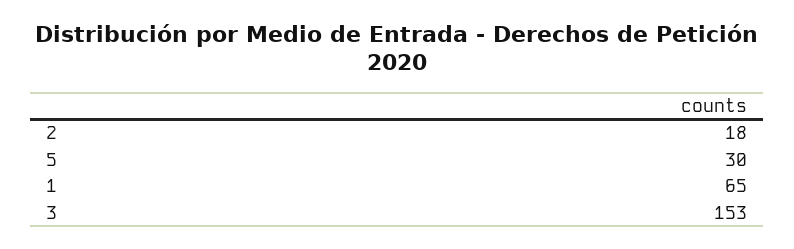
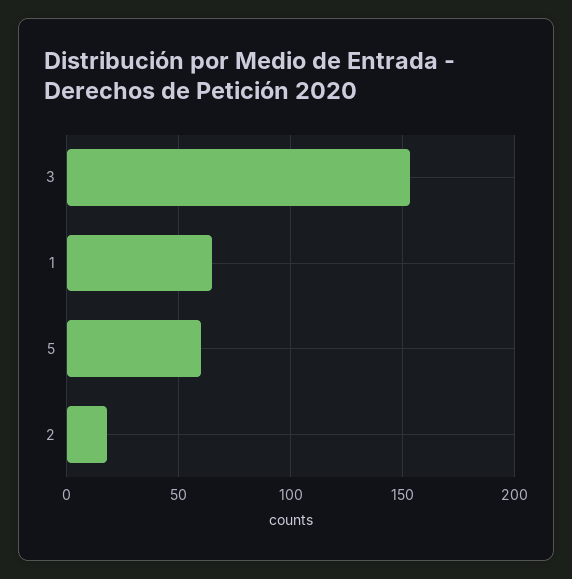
5: 30 -> 60

